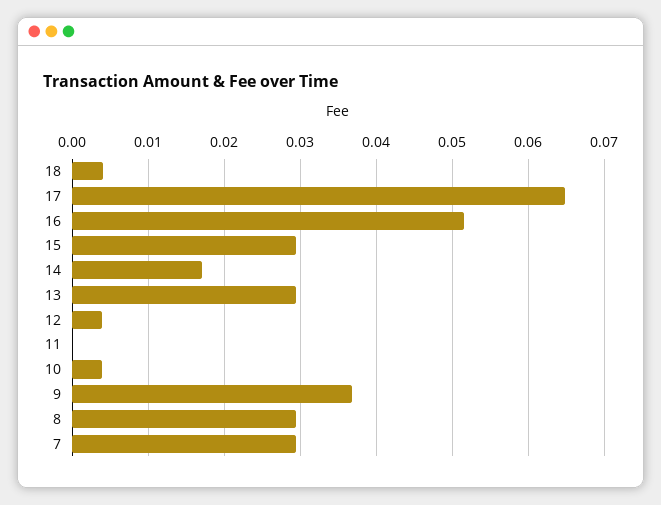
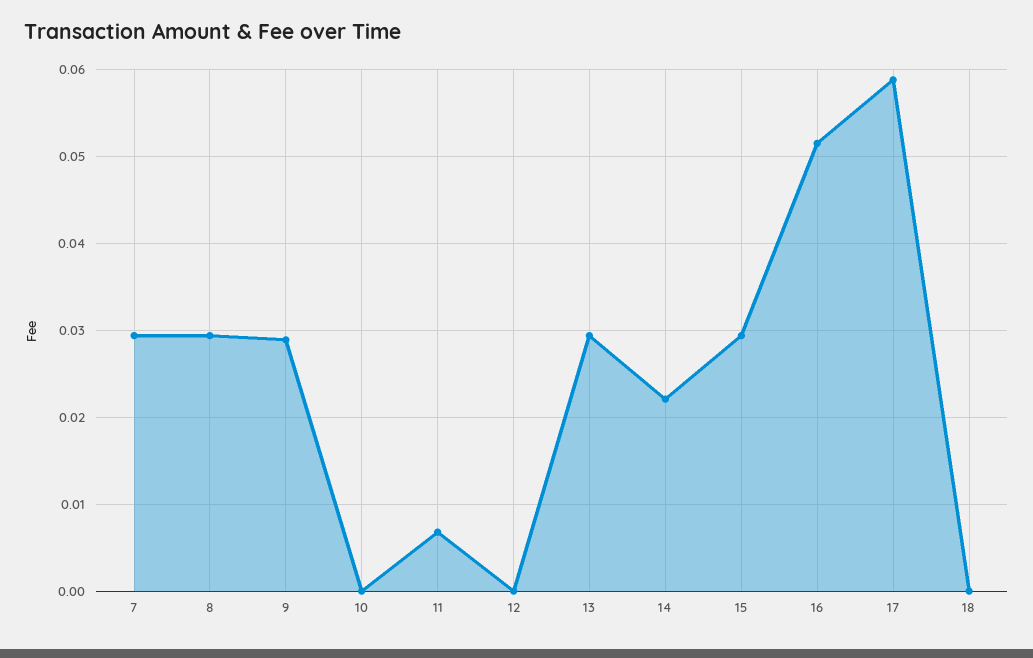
18: 0.004 -> 0
17: 0.065 -> 0.059
14: 0.017 -> 0.022
12: 0.004 -> 0
11: 0 -> 0.007
10: 0.004 -> 0
9: 0.037 -> 0.029

